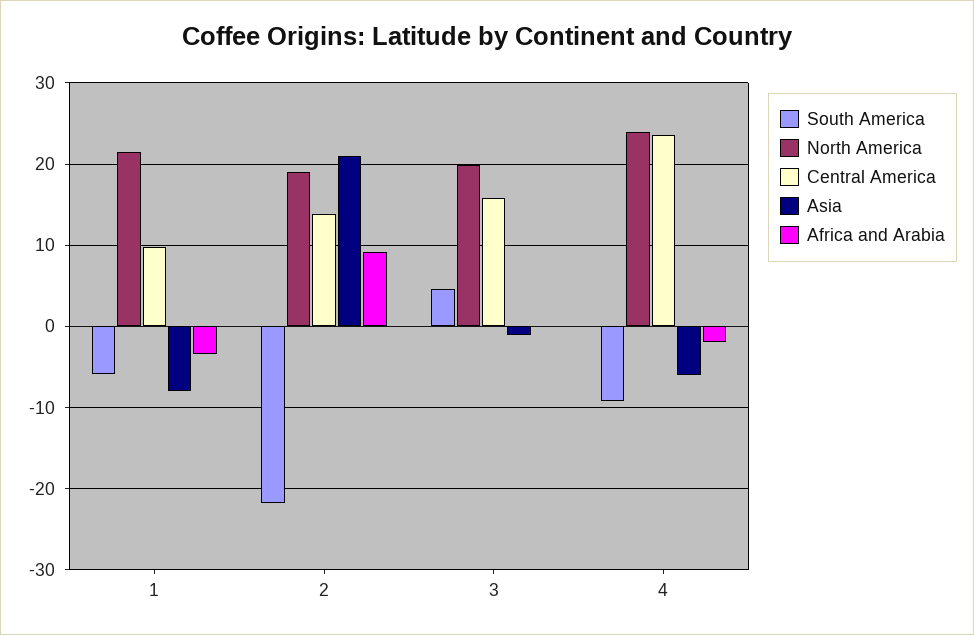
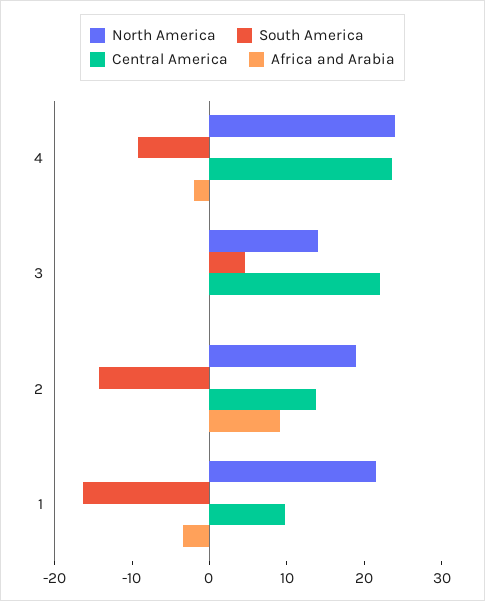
South America, 1: -6 -> -16
Asia, 1: -8 -> none
South America, 2: -22 -> -14
Asia, 2: 21 -> none
North America, 3: 20 -> 14
Central America, 3: 16 -> 22
Asia, 3: -1 -> none
Asia, 4: -6 -> none

